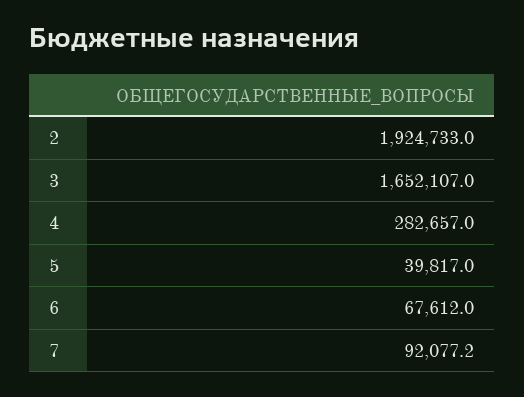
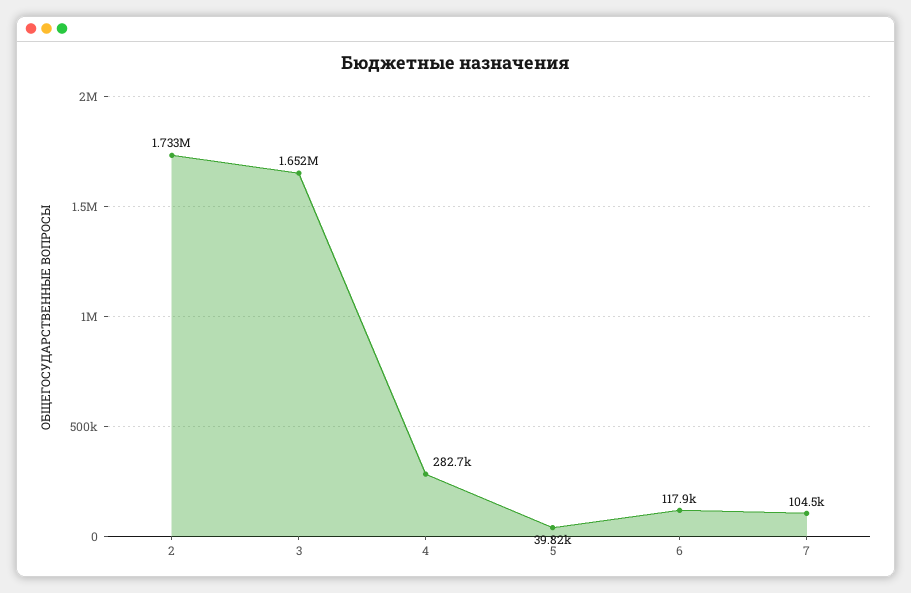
2: 1924733 -> 1733000
6: 67612 -> 117900
7: 92077.2 -> 104500

